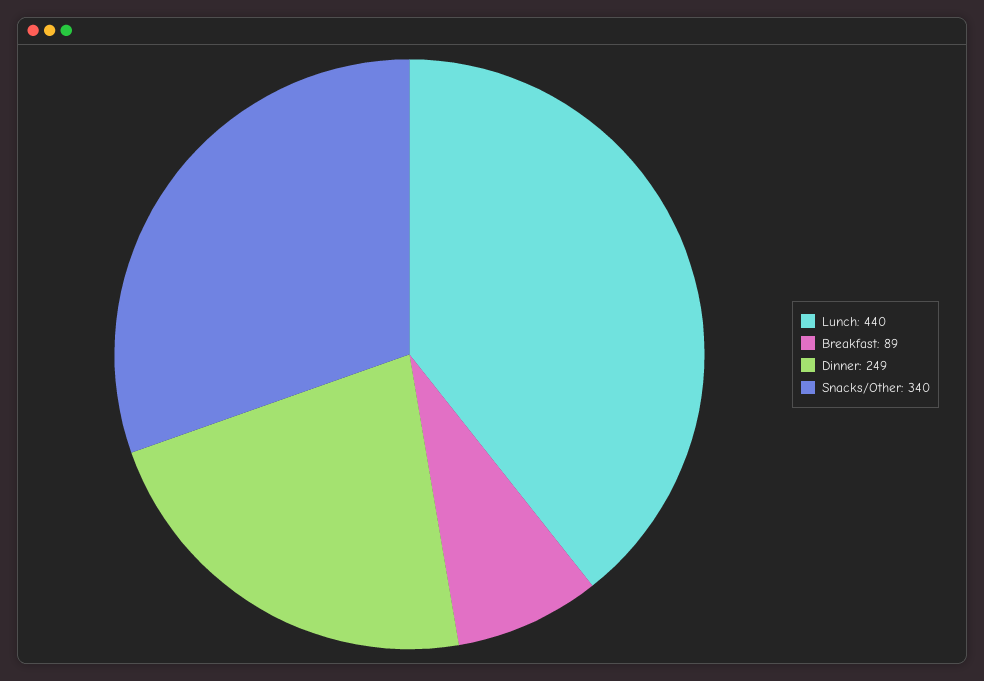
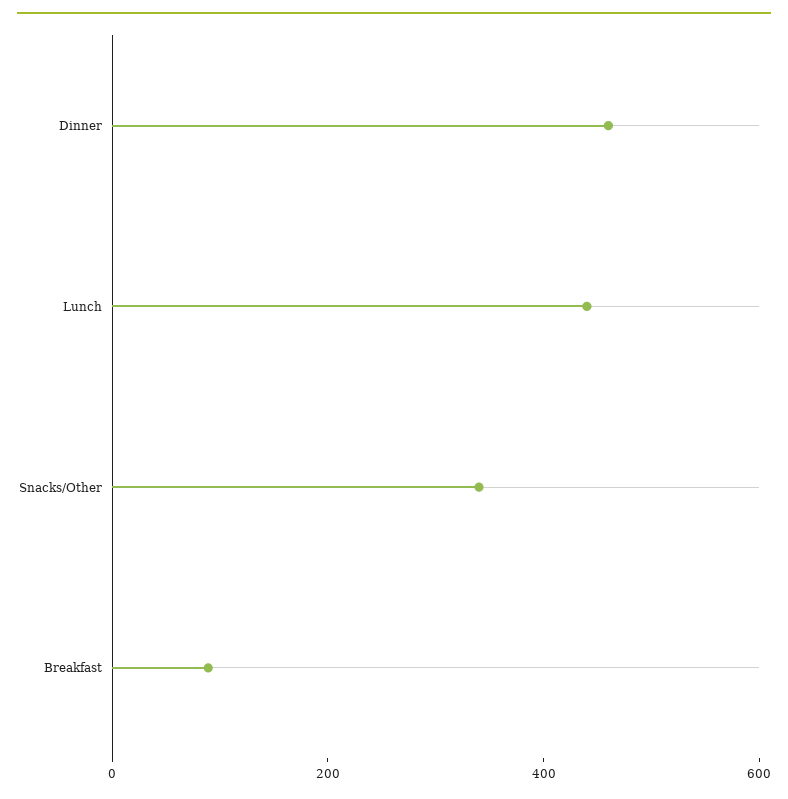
Dinner: 249 -> 450

